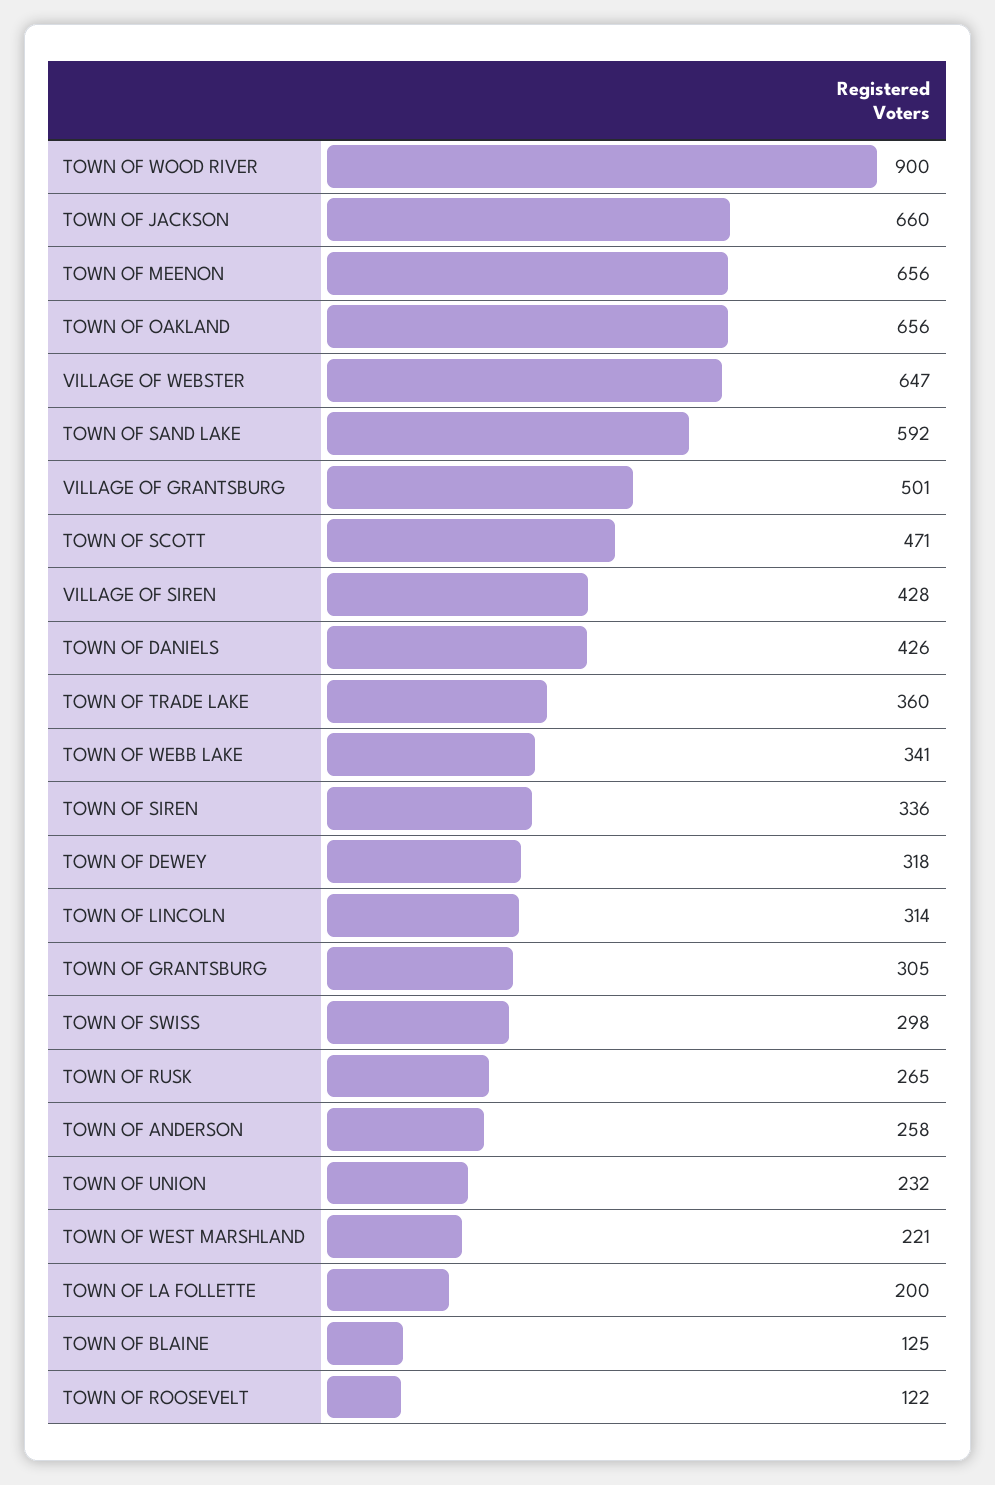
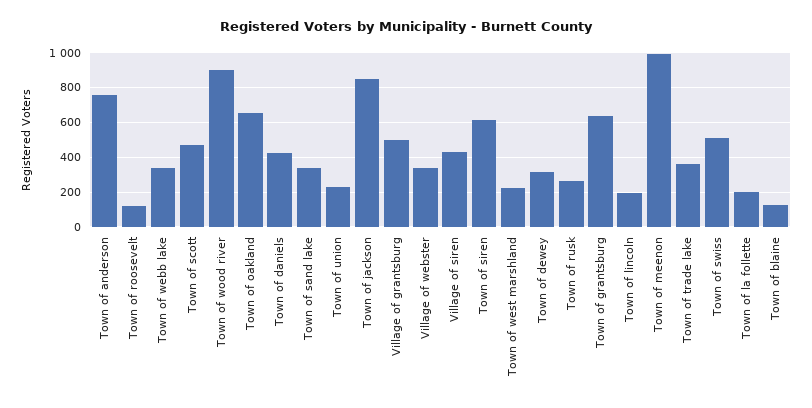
TOWN OF JACKSON: 660 -> 850
TOWN OF MEENON: 656 -> 1000
VILLAGE OF WEBSTER: 647 -> 350
TOWN OF SAND LAKE: 592 -> 350
TOWN OF SIREN: 336 -> 600
TOWN OF LINCOLN: 314 -> 200
TOWN OF GRANTSBURG: 305 -> 650
TOWN OF SWISS: 298 -> 500
TOWN OF ANDERSON: 258 -> 750

